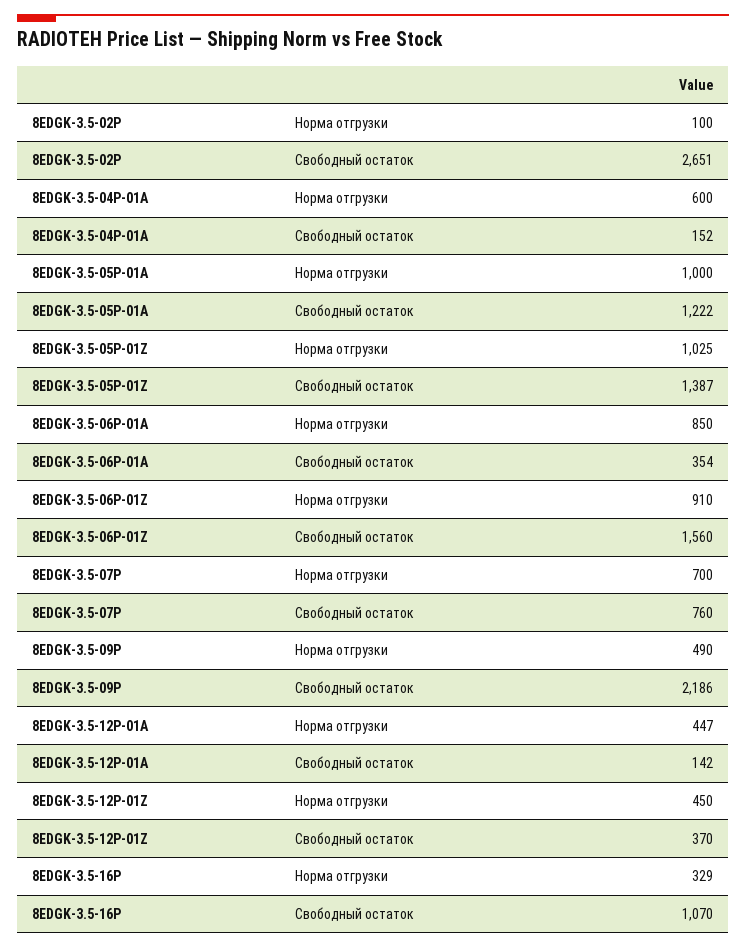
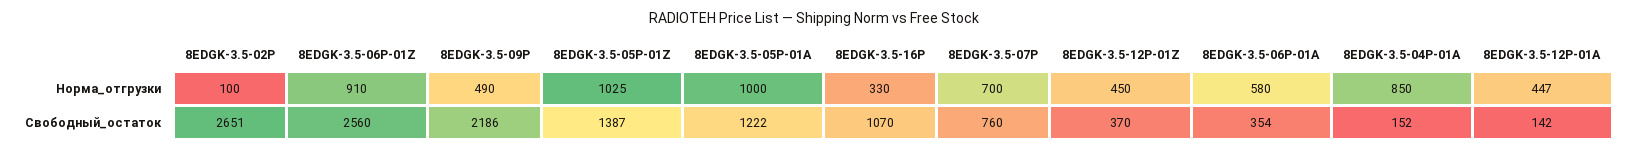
8EDGK-3.5-04P-01A, Норма отгрузки: 600 -> 850
8EDGK-3.5-06P-01A, Норма отгрузки: 850 -> 580
8EDGK-3.5-06P-01Z, Свободный остаток: 1560 -> 2560
8EDGK-3.5-16P, Норма отгрузки: 329 -> 330

